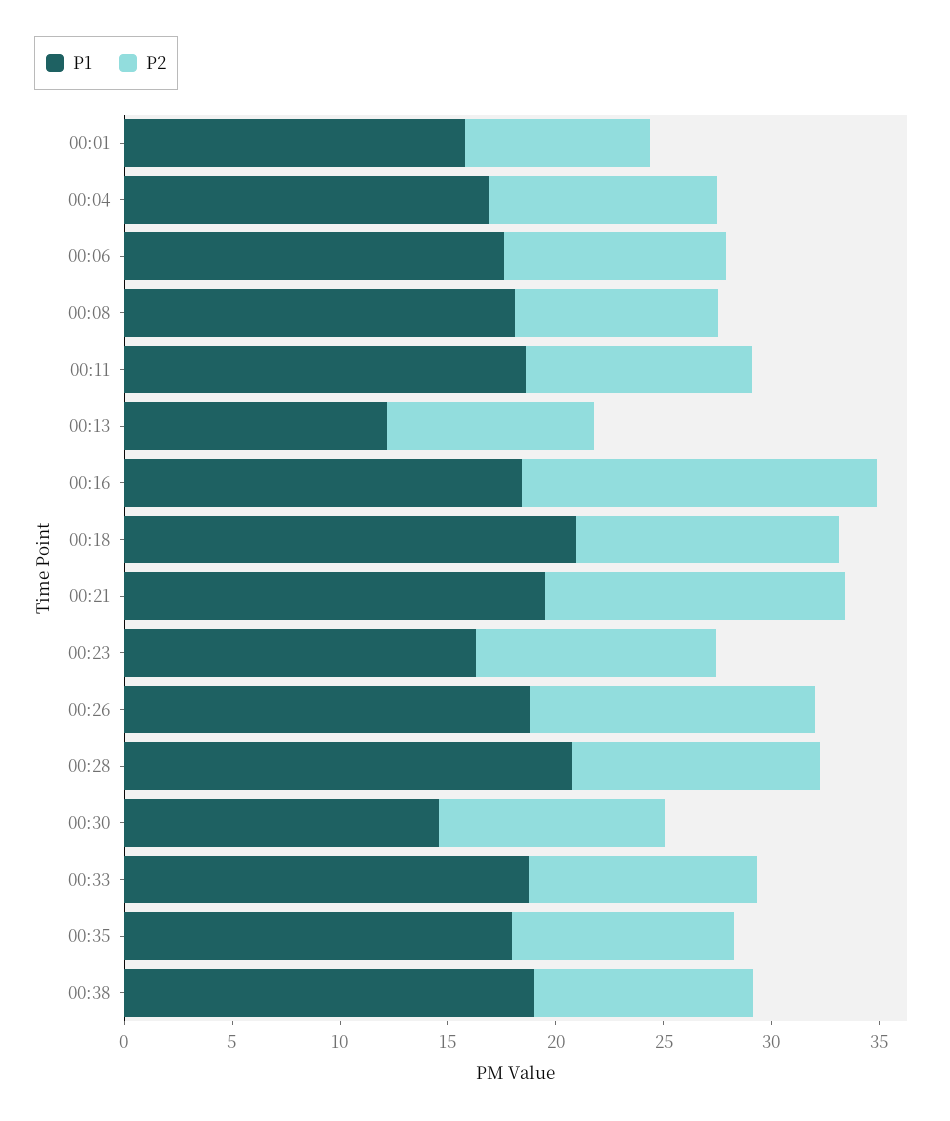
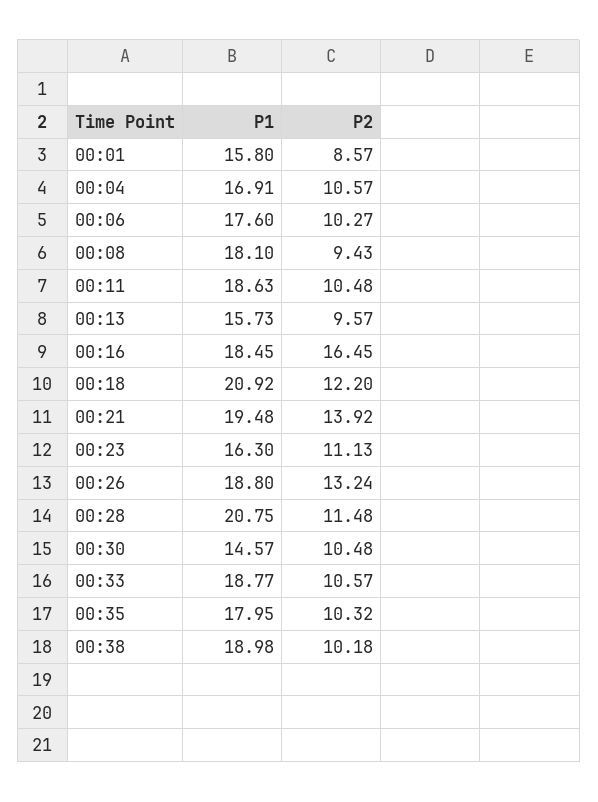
P1, 00:13: 12 -> 15.73

